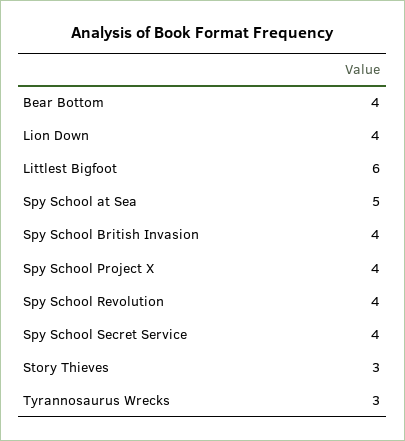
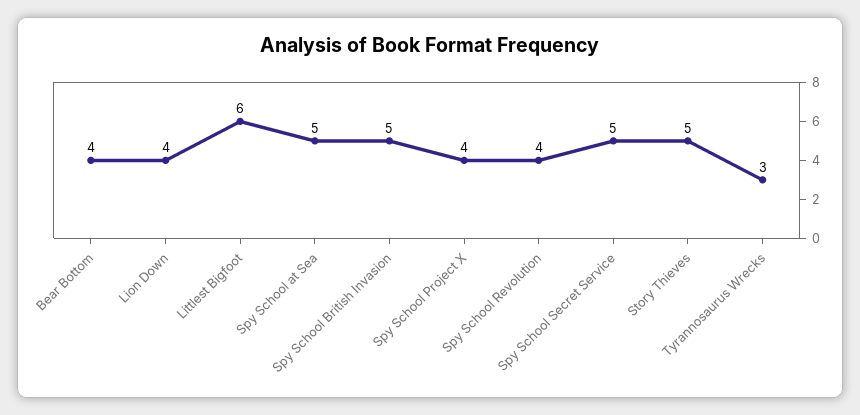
Spy School British Invasion: 4 -> 5
Spy School Secret Service: 4 -> 5
Story Thieves: 3 -> 5

